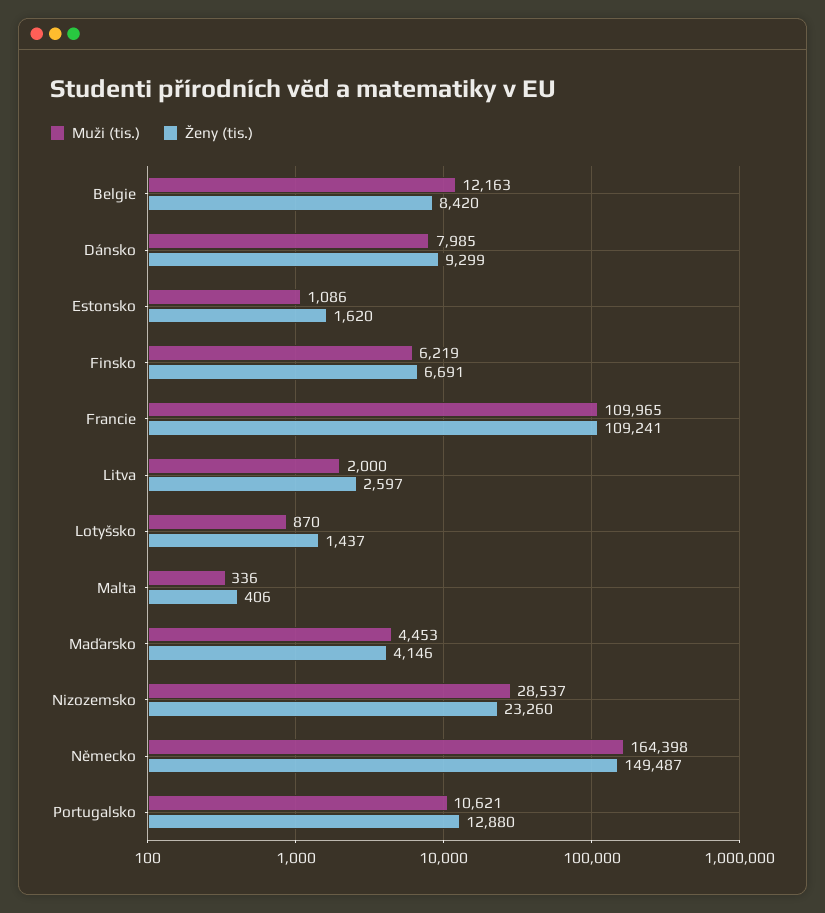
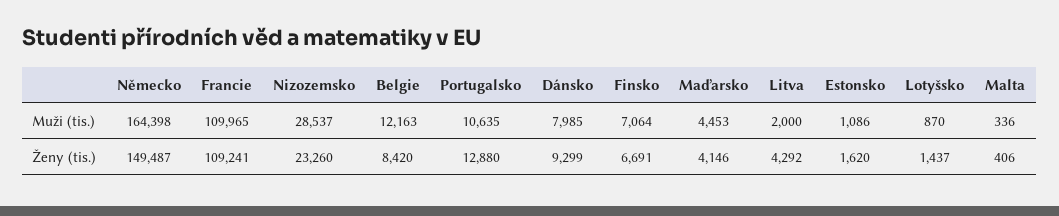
Muži (tis.), Finsko: 6219 -> 7064
Ženy (tis.), Litva: 2597 -> 4292
Muži (tis.), Portugalsko: 10621 -> 10635

